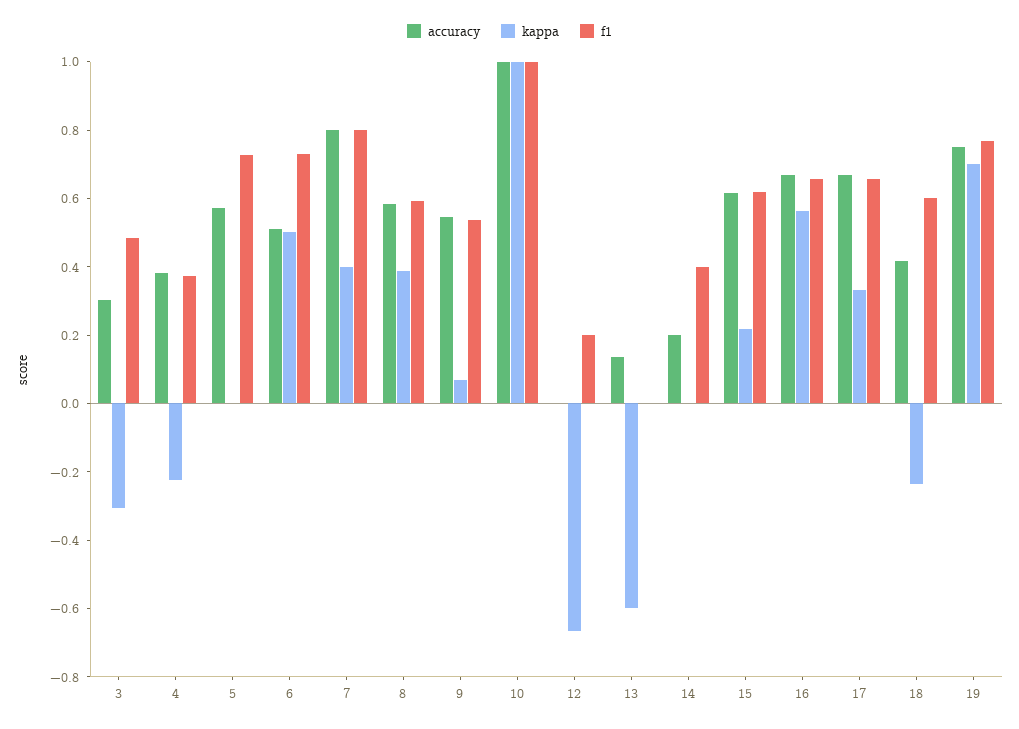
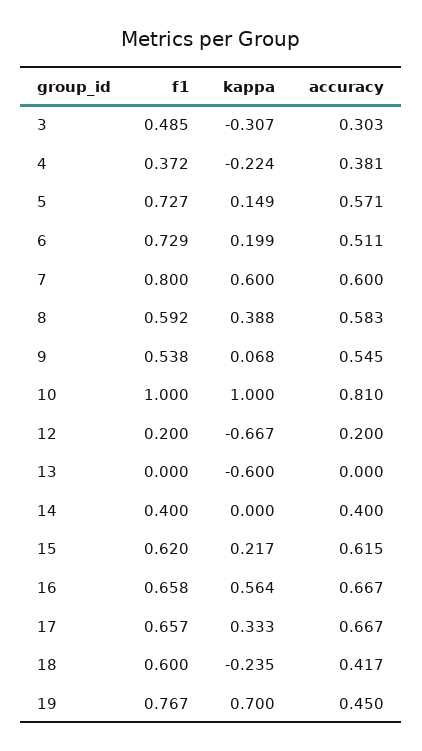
kappa, 5: 0 -> 0.149
kappa, 6: 0.5 -> 0.199
accuracy, 7: 0.8 -> 0.6
kappa, 7: 0.4 -> 0.6
accuracy, 10: 1 -> 0.81
accuracy, 12: 0 -> 0.2
accuracy, 13: 0.15 -> 0
accuracy, 14: 0.2 -> 0.4
accuracy, 19: 0.75 -> 0.45

